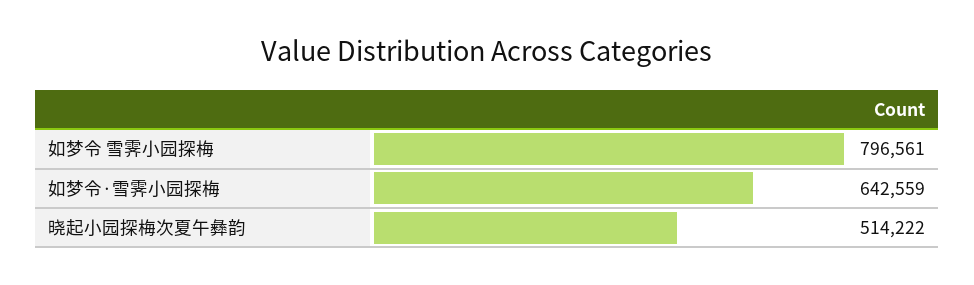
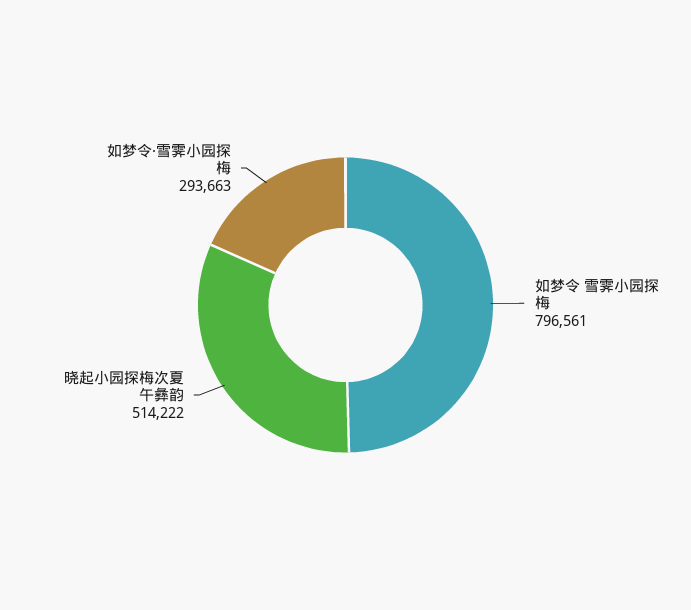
如梦令·雪霁小园探梅: 642559 -> 293663

